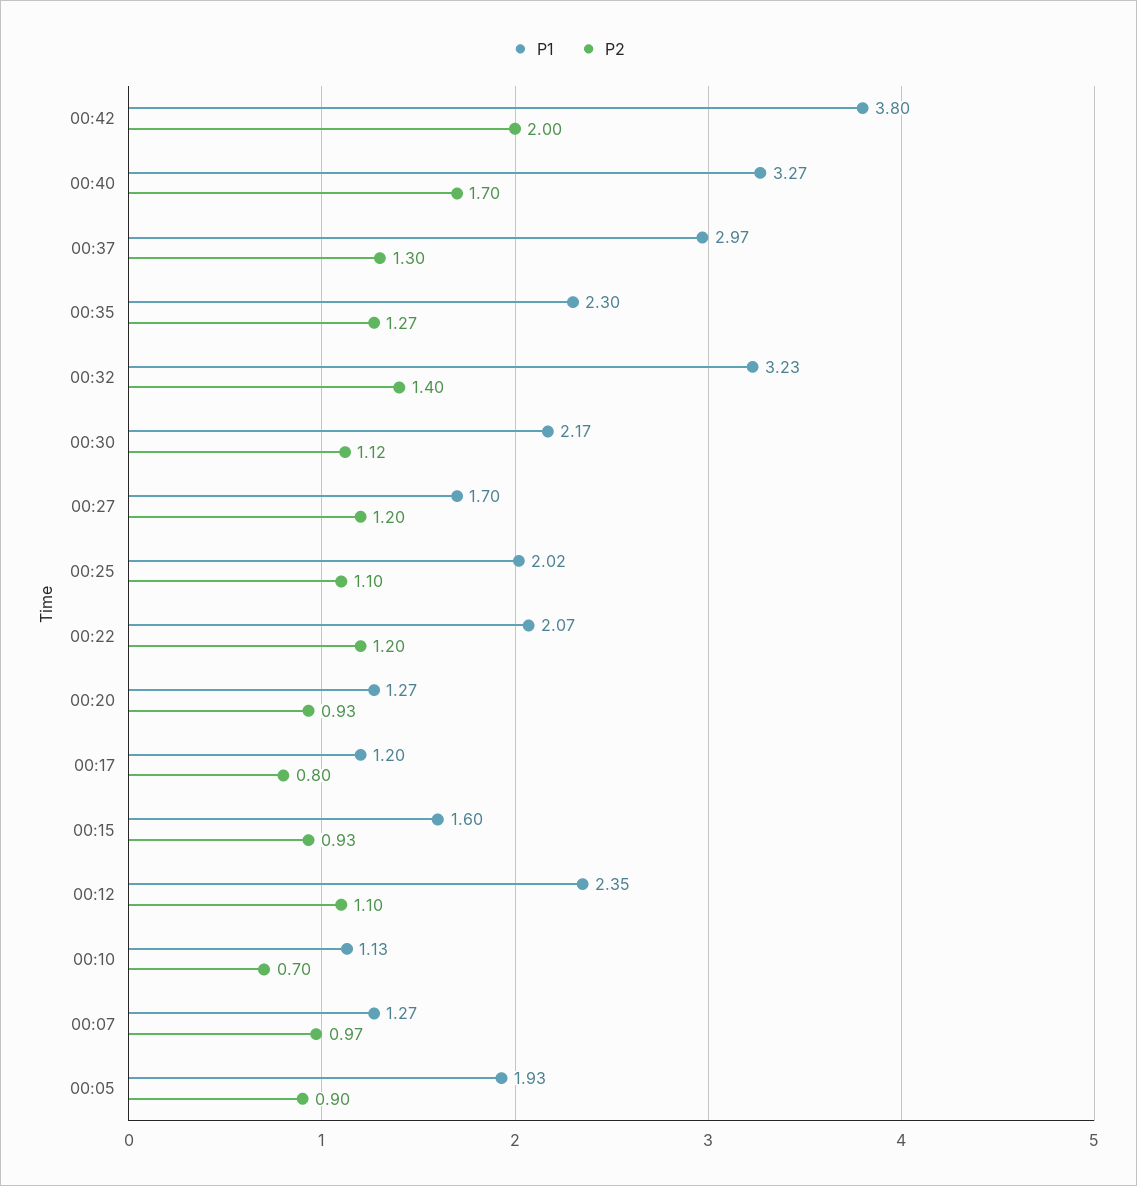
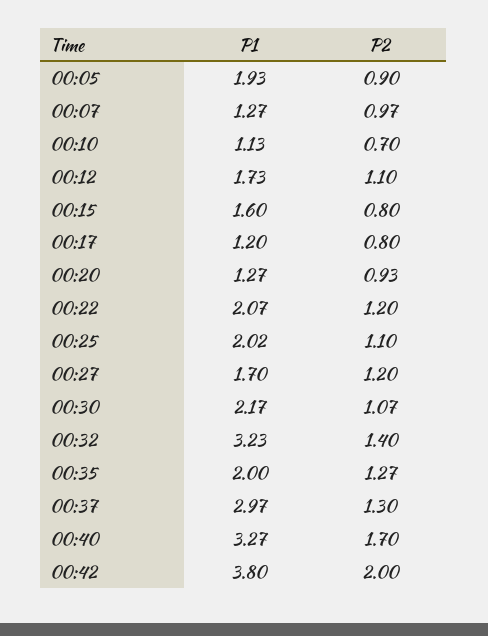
P1, 00:35: 2.3 -> 2
P2, 00:30: 1.12 -> 1.07
P2, 00:15: 0.93 -> 0.8
P1, 00:12: 2.35 -> 1.73

